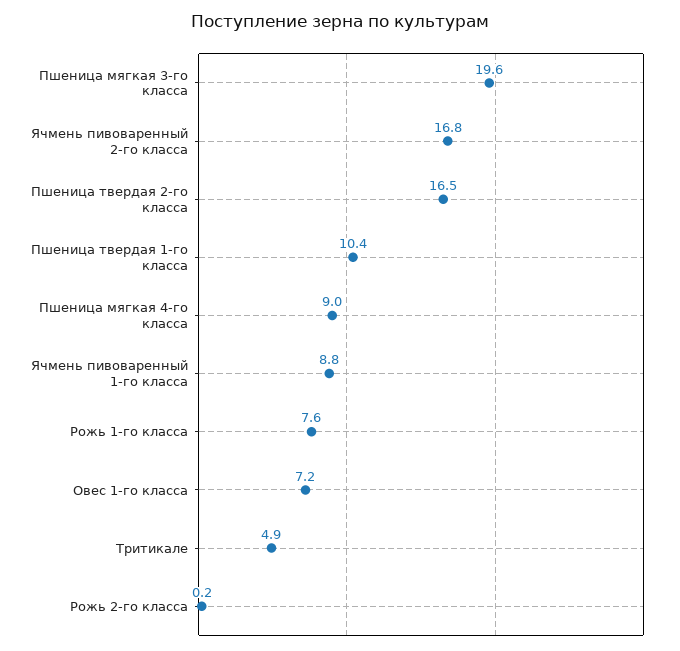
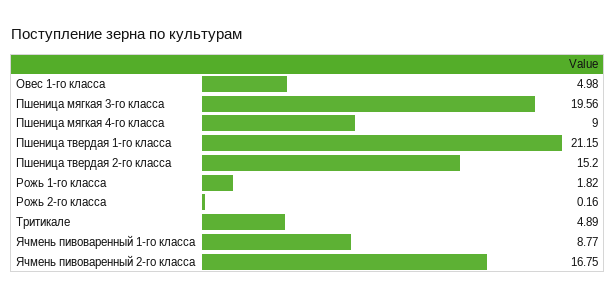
Пшеница твердая 2-го класса: 16.5 -> 15.2
Пшеница твердая 1-го класса: 10.4 -> 21.15
Рожь 1-го класса: 7.6 -> 1.82
Овес 1-го класса: 7.2 -> 4.98

